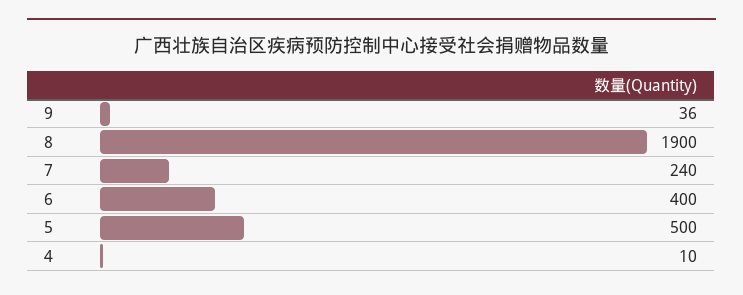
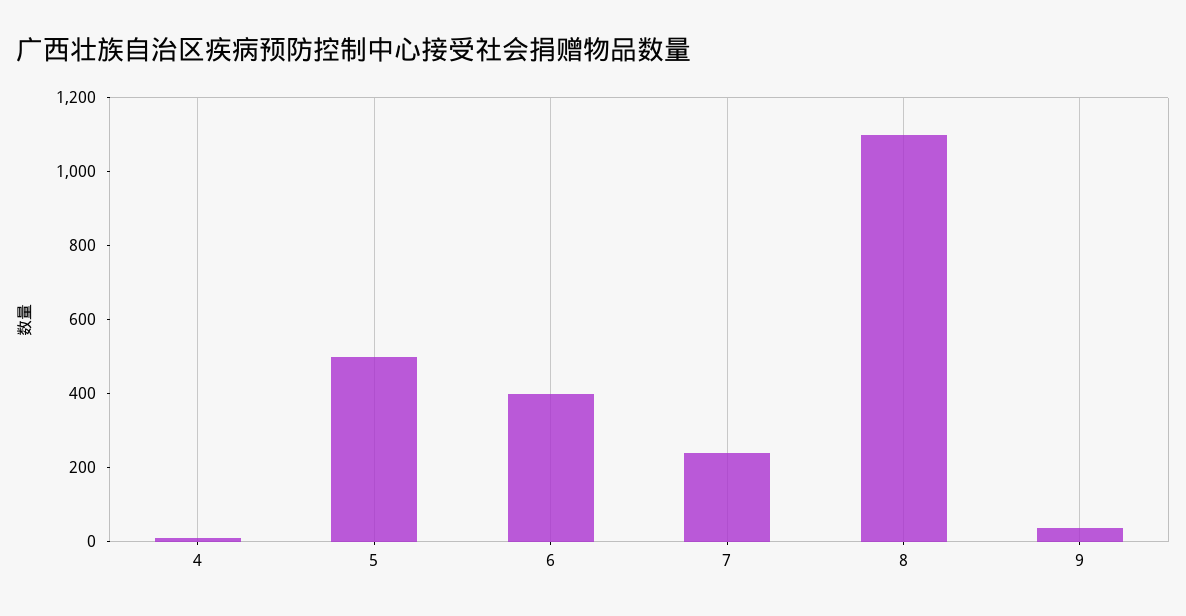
8: 1900 -> 1100

